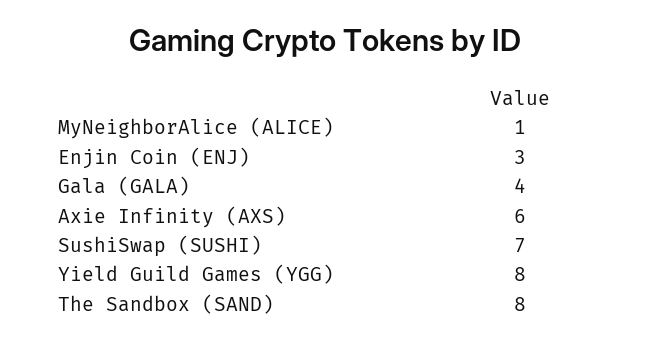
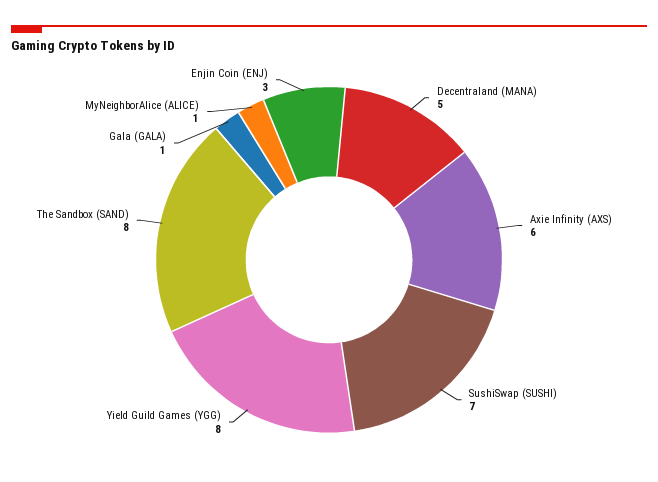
Gala (GALA): 4 -> 1
Decentraland (MANA): none -> 5

